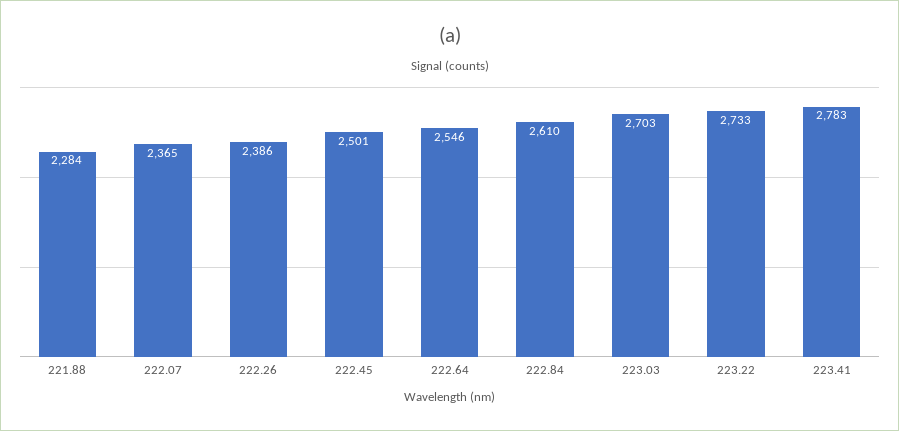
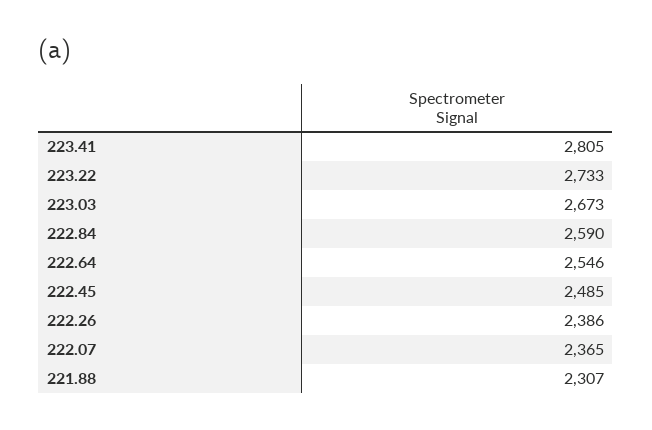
221.88: 2284 -> 2307
222.45: 2501 -> 2485
222.84: 2610 -> 2590
223.03: 2703 -> 2673
223.41: 2783 -> 2805

